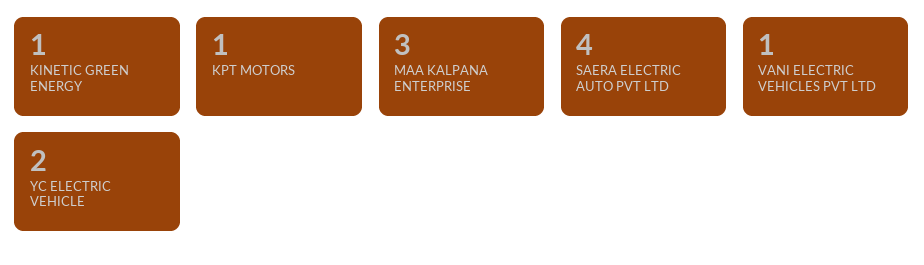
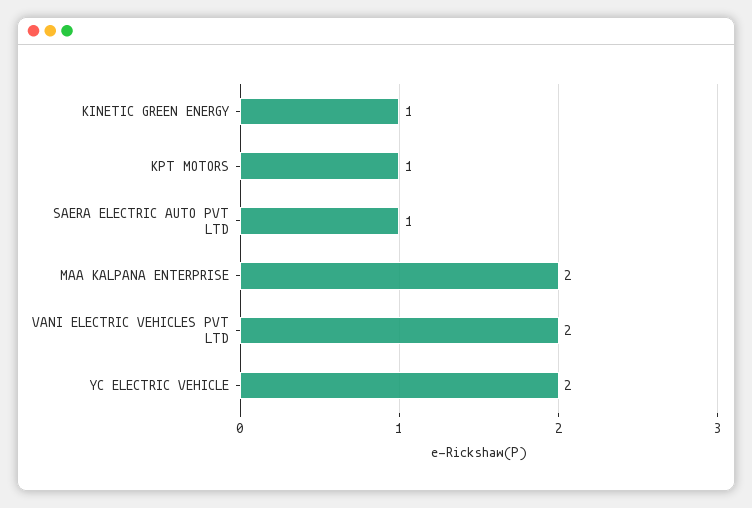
MAA KALPANA ENTERPRISE: 3 -> 2
SAERA ELECTRIC AUTO PVT LTD: 4 -> 1
VANI ELECTRIC VEHICLES PVT LTD: 1 -> 2

